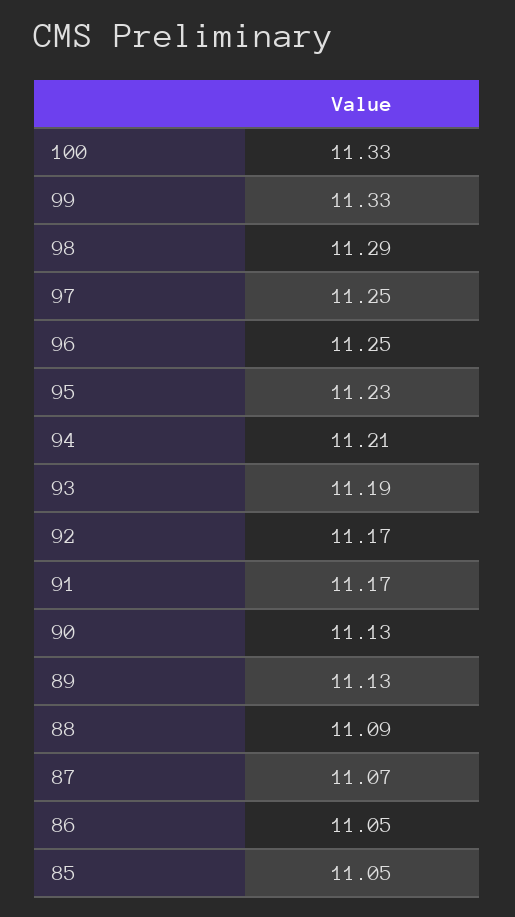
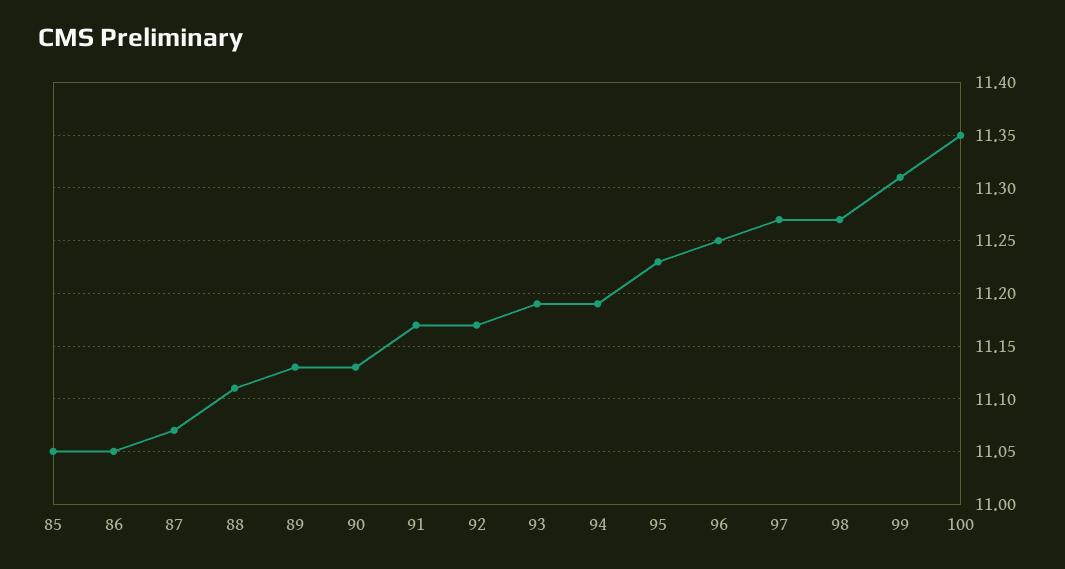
100: 11.33 -> 11.35
99: 11.33 -> 11.31
98: 11.29 -> 11.27
97: 11.25 -> 11.27
94: 11.21 -> 11.19
88: 11.09 -> 11.11

